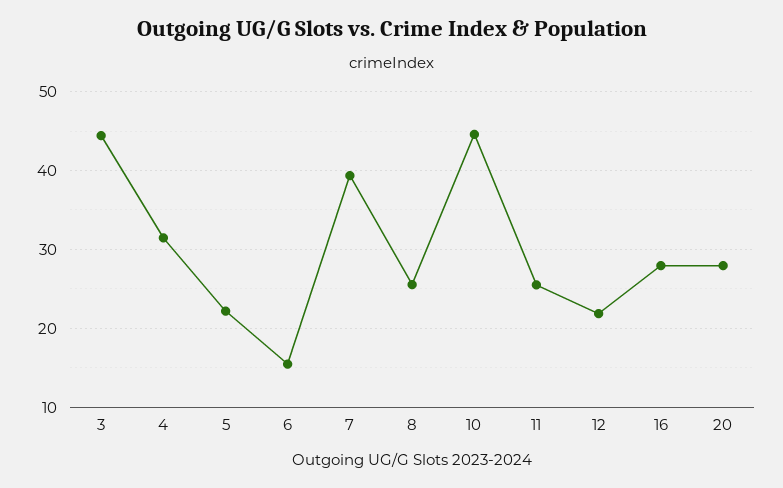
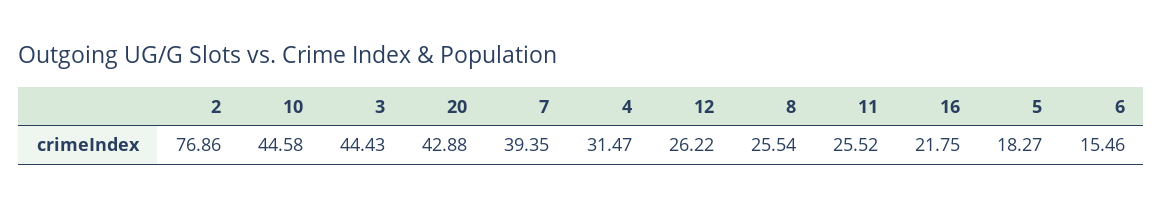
5: 22 -> 18.27
12: 22 -> 26.22
16: 28 -> 21.75
20: 28 -> 42.88
2: none -> 76.86

